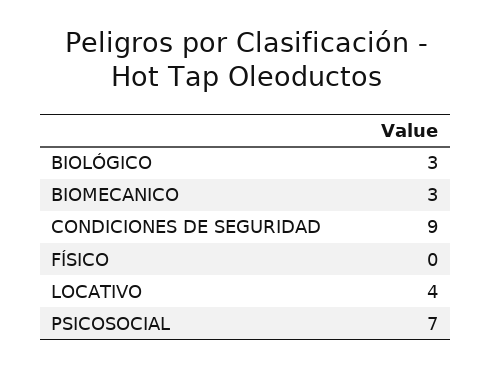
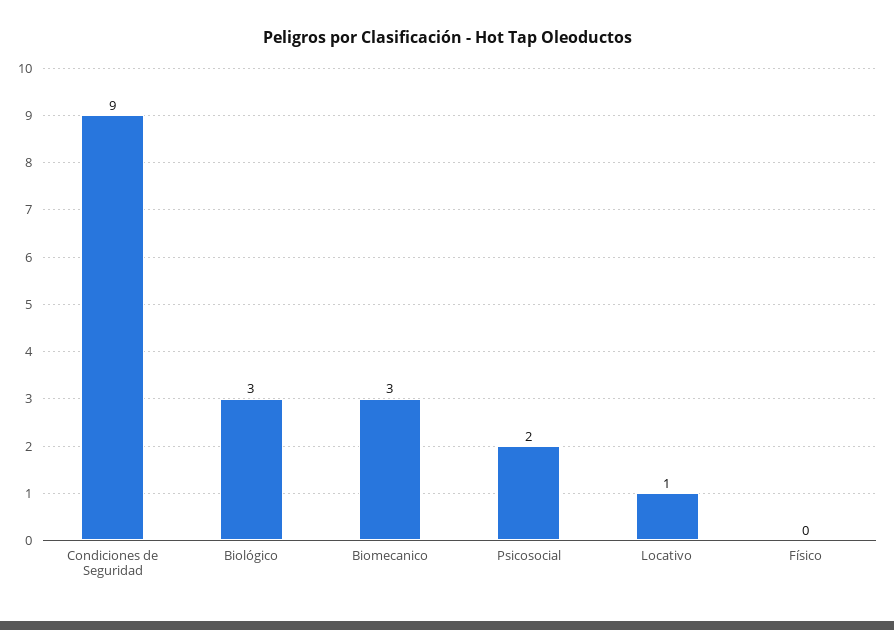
LOCATIVO: 4 -> 1
PSICOSOCIAL: 7 -> 2

